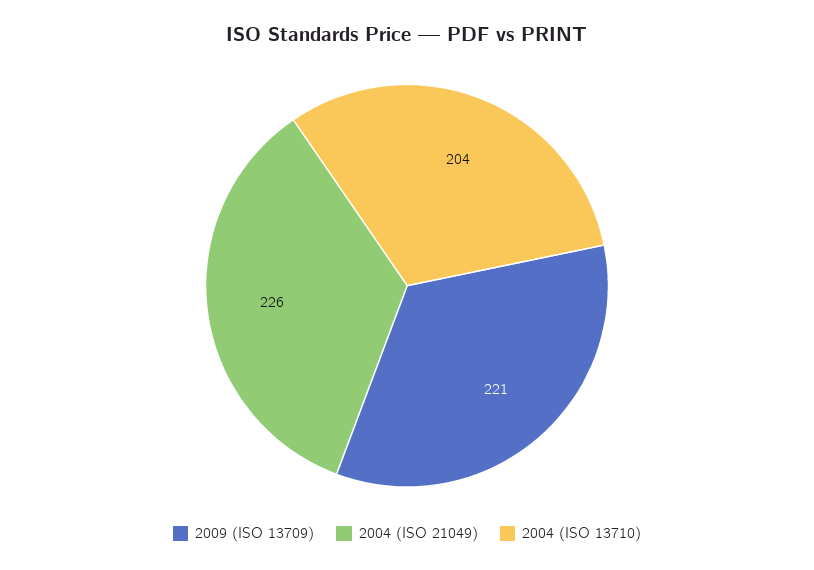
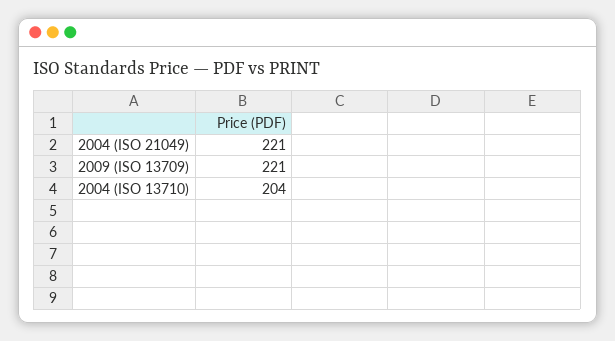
2004 (ISO 21049): 226 -> 221

